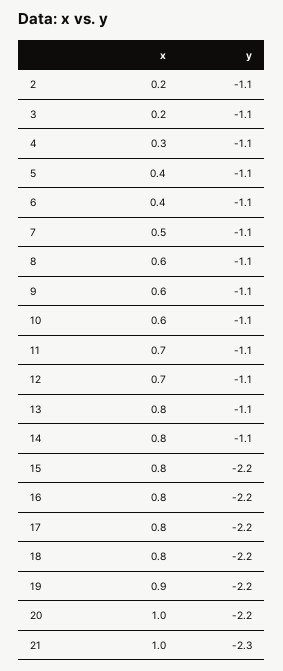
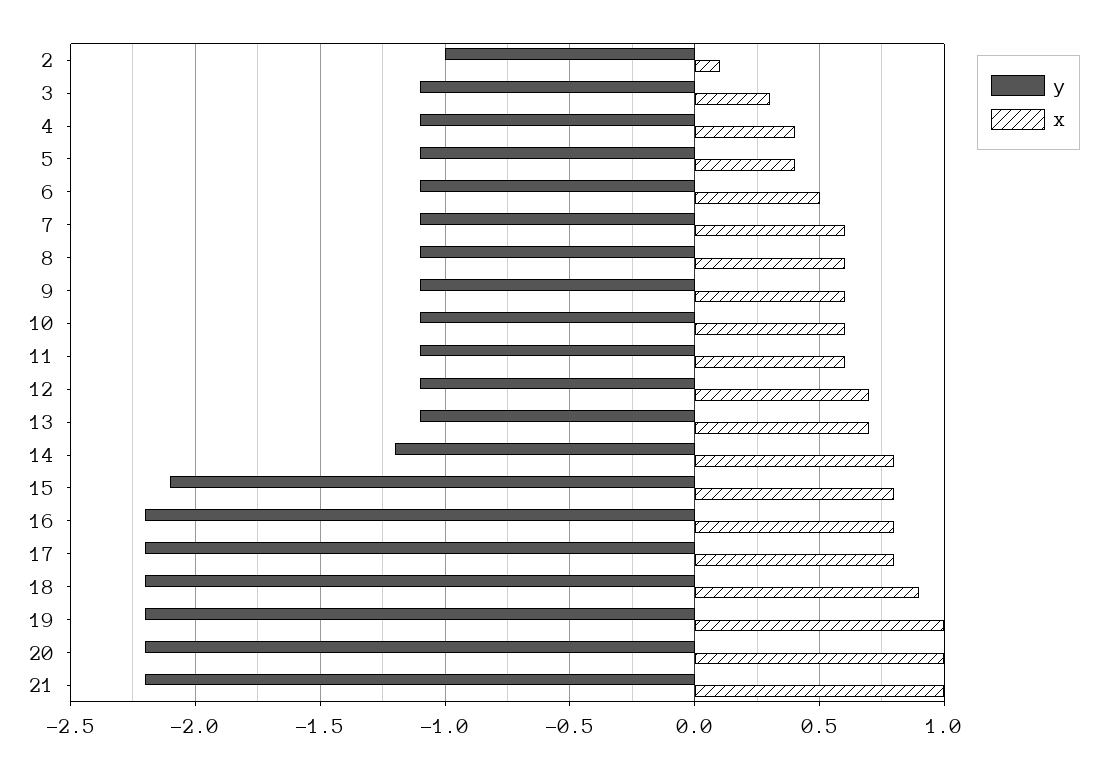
x, 2: 0.2 -> 0.1
y, 2: -1.1 -> -1
x, 3: 0.2 -> 0.3
x, 4: 0.3 -> 0.4
x, 6: 0.4 -> 0.5
x, 7: 0.5 -> 0.6
x, 11: 0.7 -> 0.6
x, 13: 0.8 -> 0.7
y, 14: -1.1 -> -1.2
y, 15: -2.2 -> -2.1
x, 18: 0.8 -> 0.9
x, 19: 0.9 -> 1
y, 21: -2.3 -> -2.2

